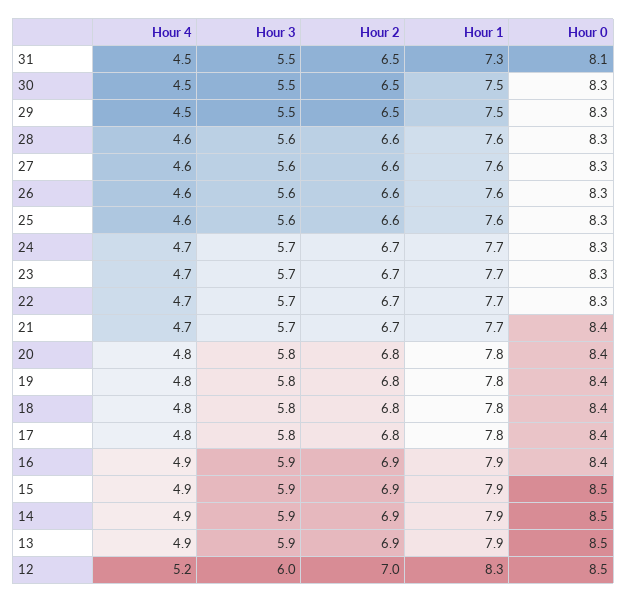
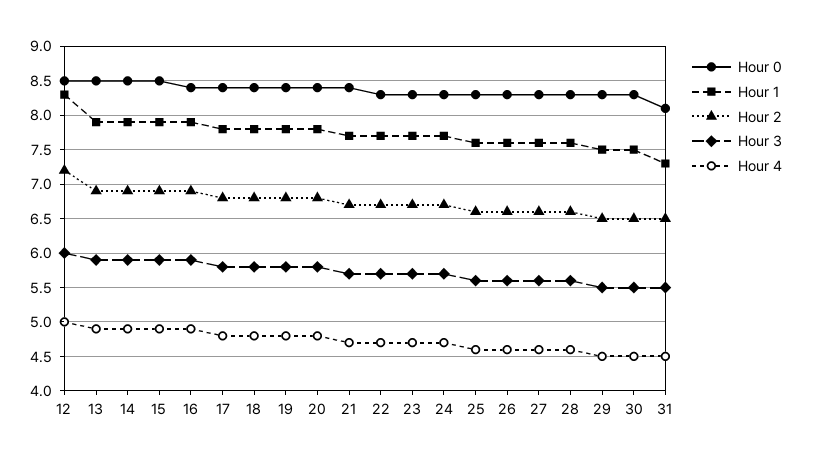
Hour 4, 12: 5.2 -> 5
Hour 2, 12: 7 -> 7.2

